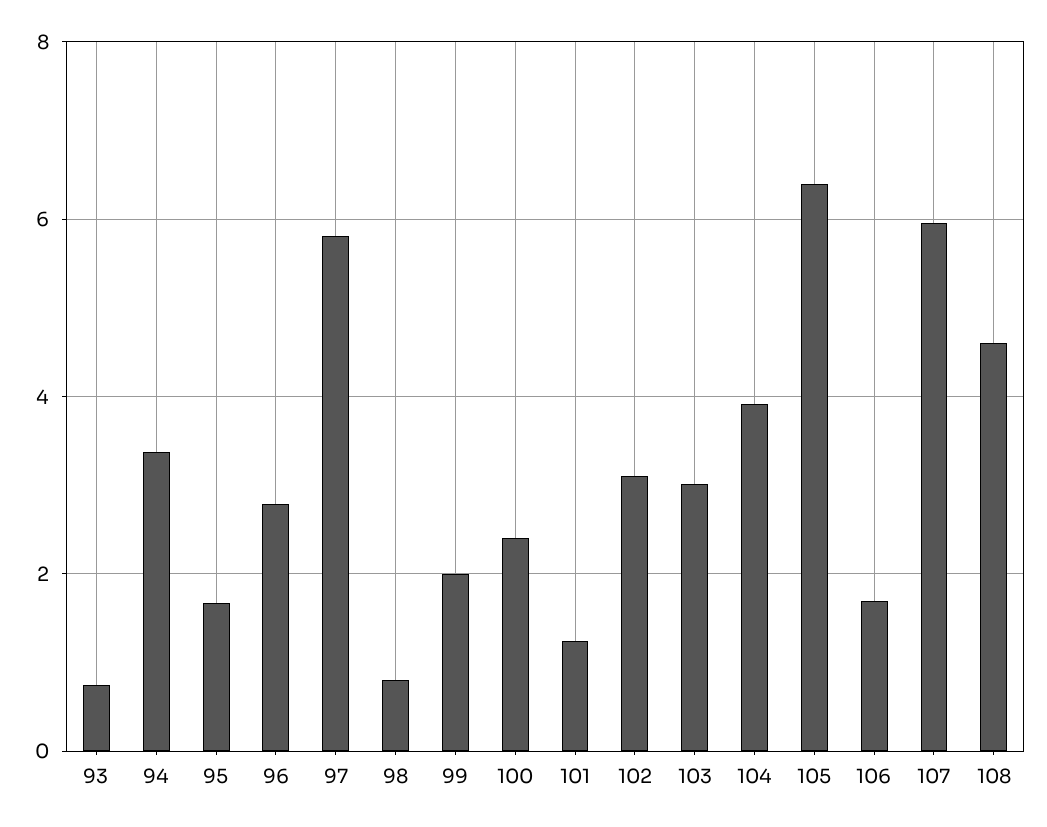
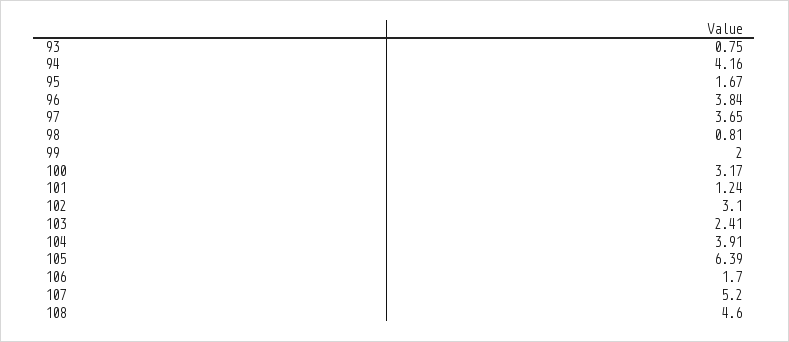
94: 3.4 -> 4.16
96: 2.8 -> 3.84
97: 5.8 -> 3.65
100: 2.4 -> 3.17
103: 3 -> 2.41
107: 6 -> 5.2

